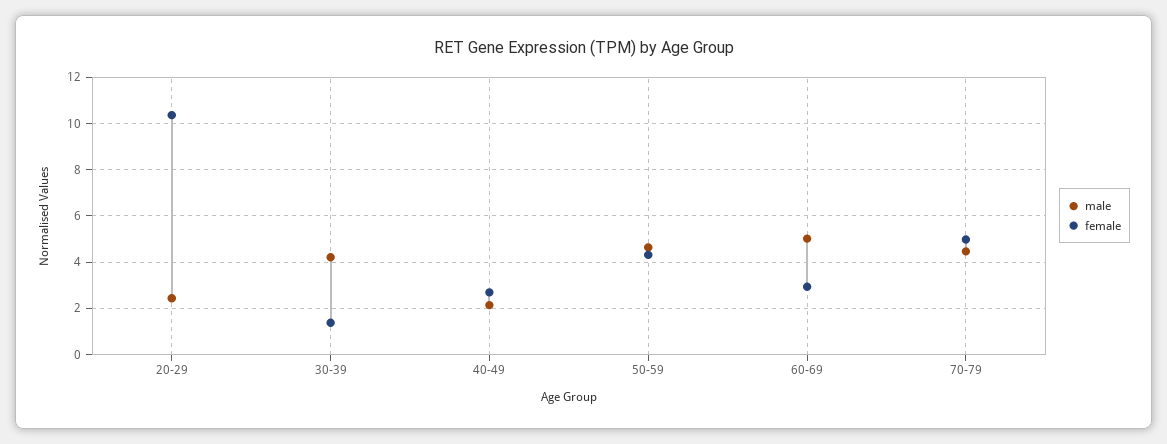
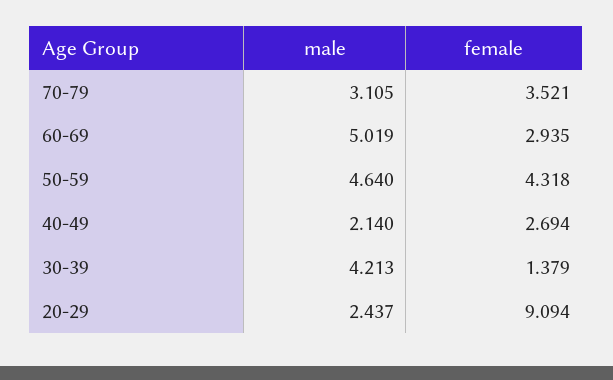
female, 20-29: 10.5 -> 9.094
male, 70-79: 4.5 -> 3.105
female, 70-79: 5 -> 3.521

